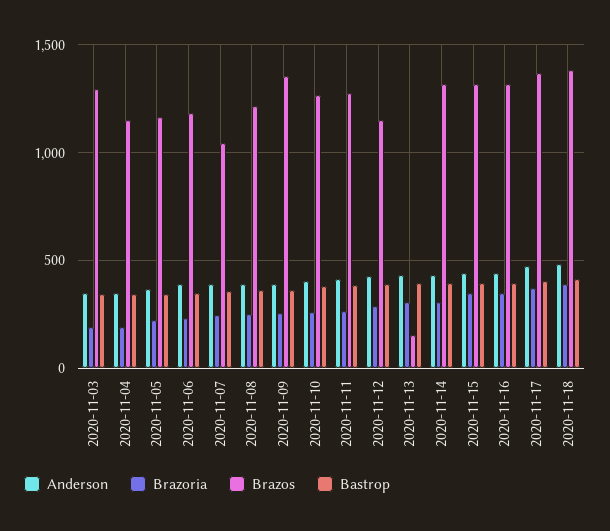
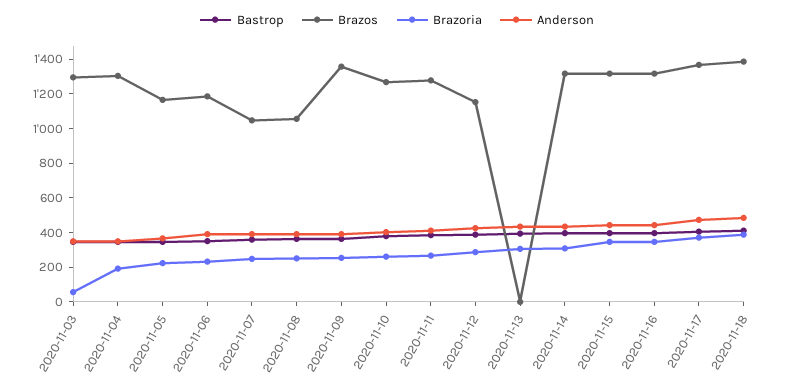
Brazoria, 2020-11-03: 200 -> 50
Brazos, 2020-11-04: 1150 -> 1300
Brazos, 2020-11-08: 1200 -> 1050
Brazos, 2020-11-13: 150 -> 0

